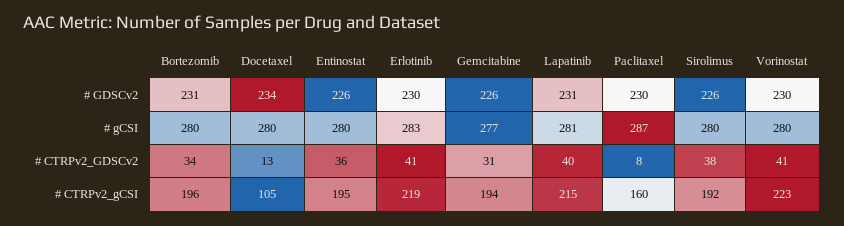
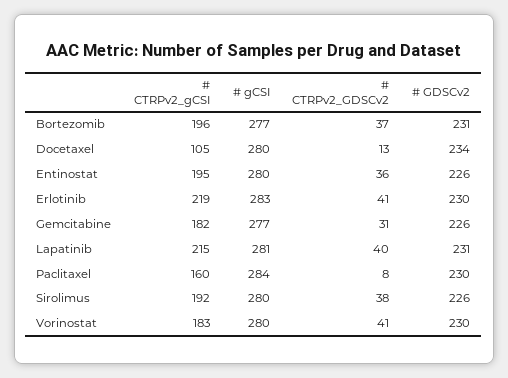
Bortezomib, # gCSI: 280 -> 277
Paclitaxel, # gCSI: 287 -> 284
Bortezomib, # CTRPv2_GDSCv2: 34 -> 37
Gemcitabine, # CTRPv2_gCSI: 194 -> 182
Vorinostat, # CTRPv2_gCSI: 223 -> 183

